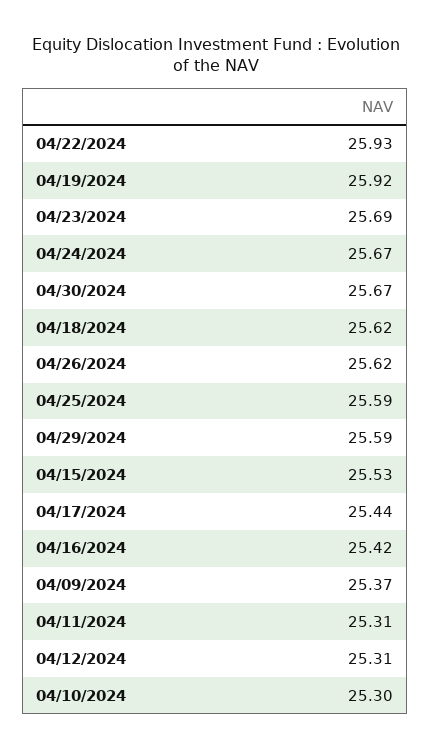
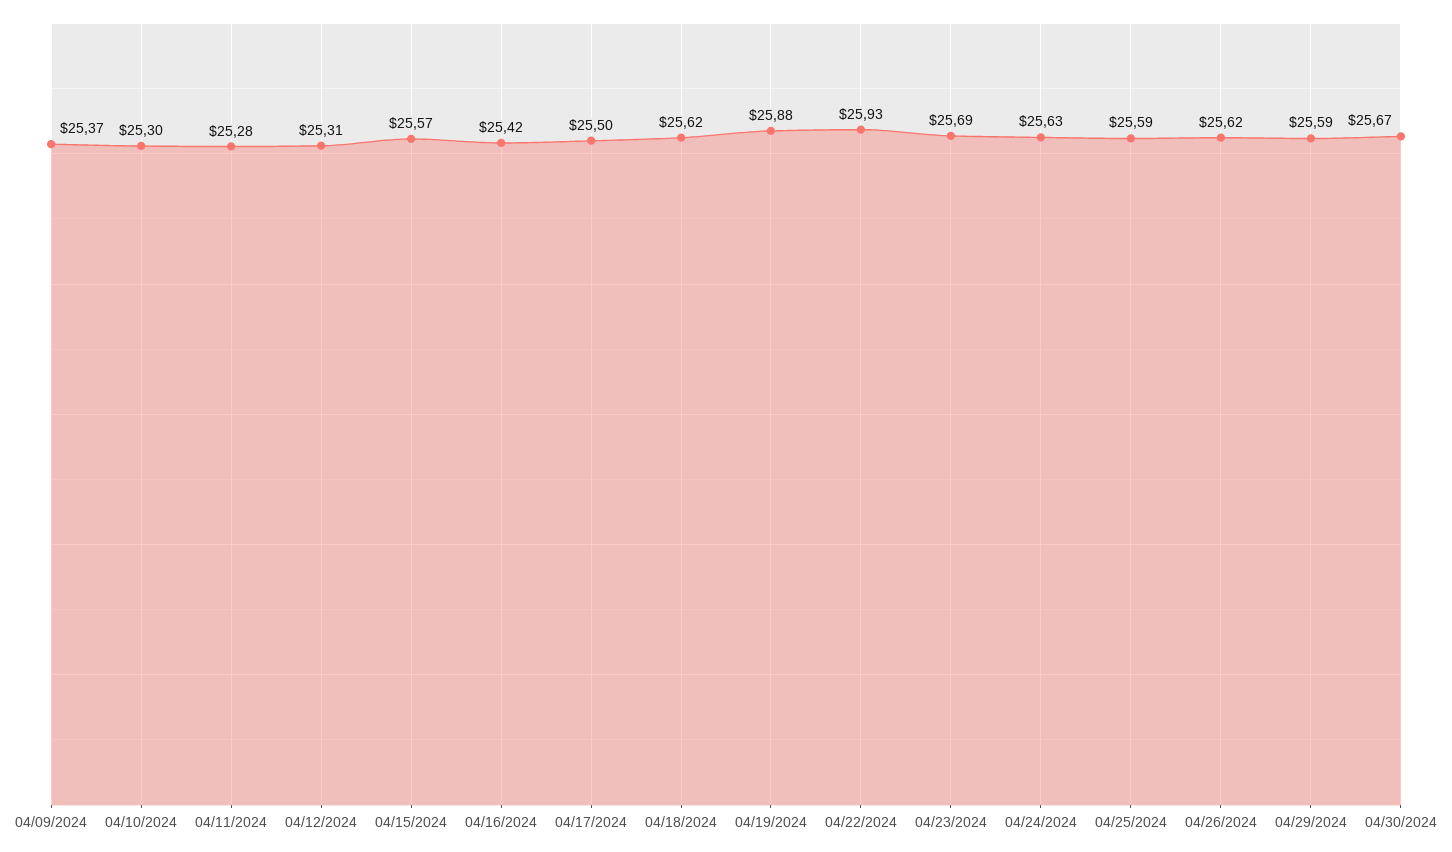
04/19/2024: 25.92 -> 25.88
04/24/2024: 25.67 -> 25.63
04/15/2024: 25.53 -> 25.57
04/17/2024: 25.44 -> 25.5
04/11/2024: 25.31 -> 25.28

